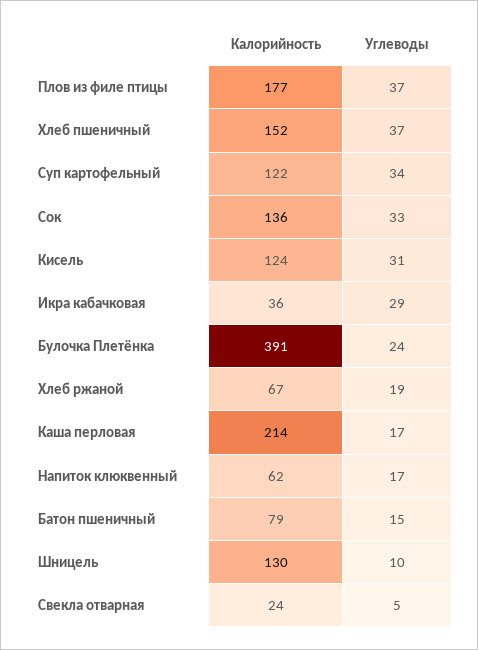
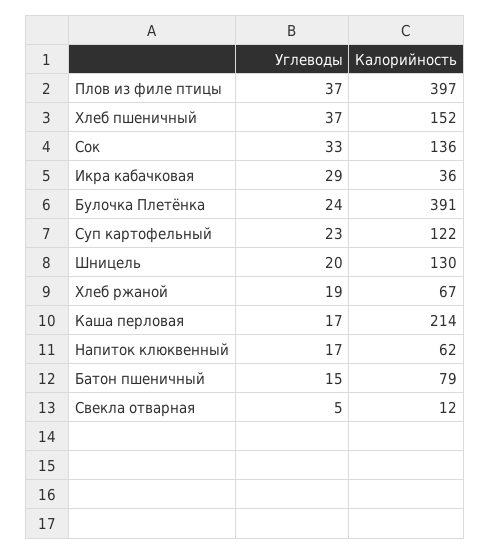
Калорийность, Плов из филе птицы: 177 -> 397
Углеводы, Суп картофельный: 34 -> 23
Калорийность, Кисель: 124 -> none
Углеводы, Кисель: 31 -> none
Углеводы, Шницель: 10 -> 20
Калорийность, Свекла отварная: 24 -> 12

